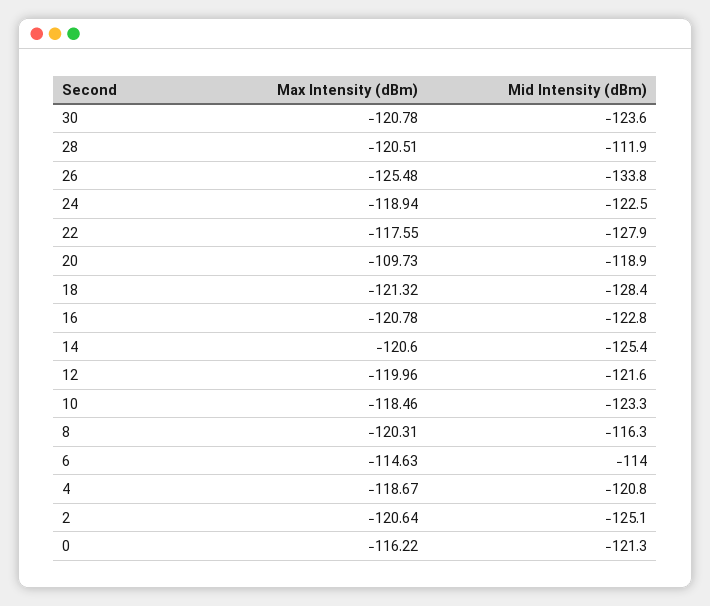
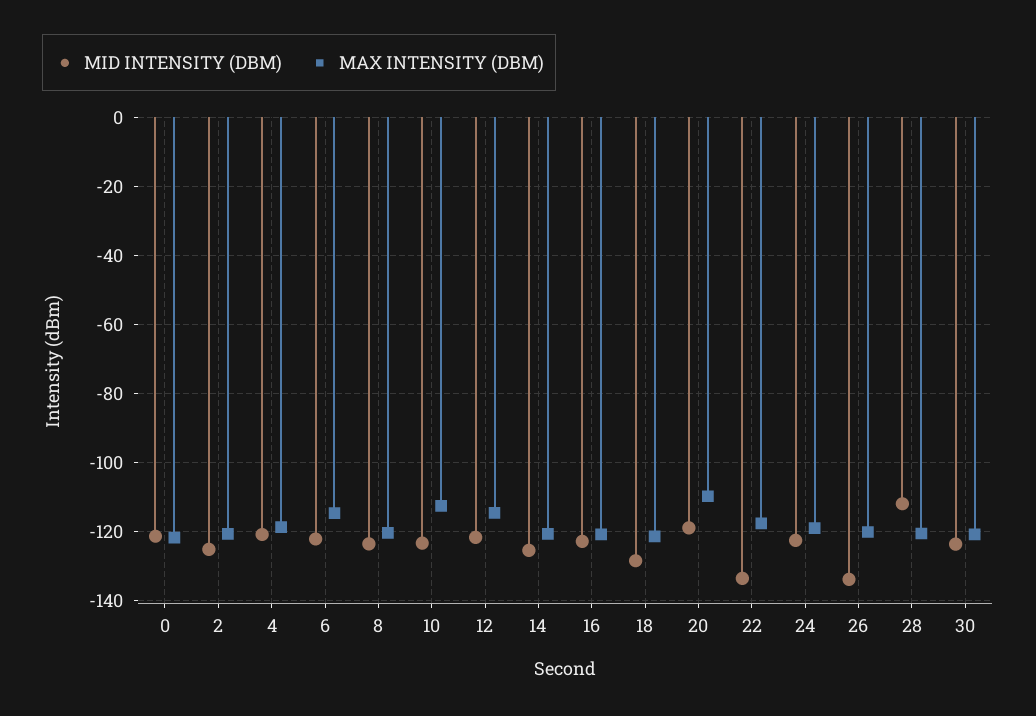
Max Intensity (dBm), 26: -125.48 -> -120
Mid Intensity (dBm), 22: -127.9 -> -134
Max Intensity (dBm), 12: -119.96 -> -114
Max Intensity (dBm), 10: -118.46 -> -112
Mid Intensity (dBm), 8: -116.3 -> -124
Mid Intensity (dBm), 6: -114 -> -122
Max Intensity (dBm), 0: -116.22 -> -122

